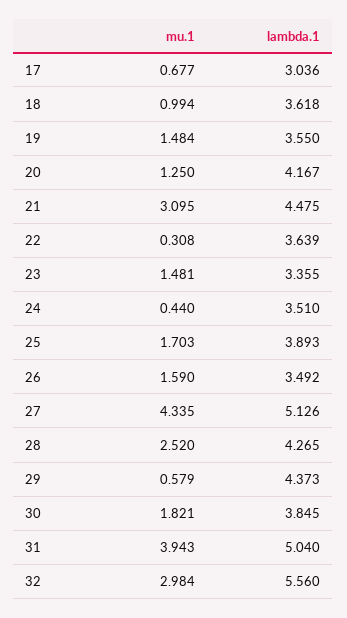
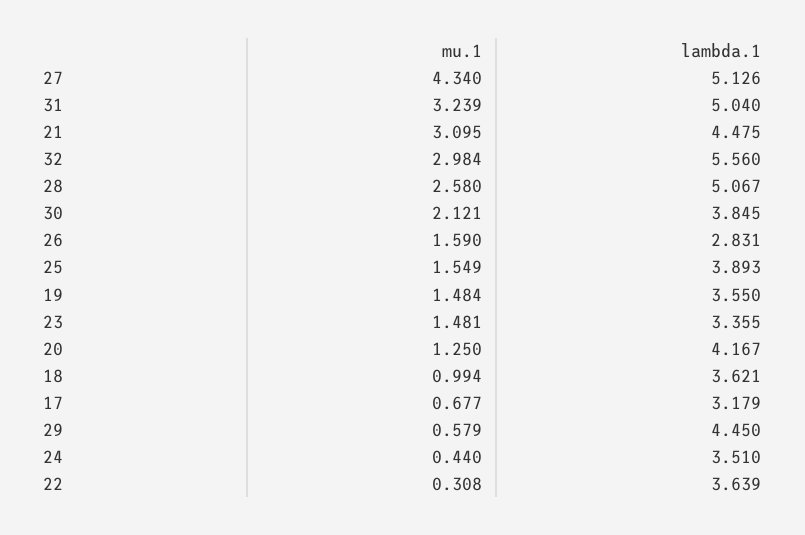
lambda.1, 17: 3.036 -> 3.179
lambda.1, 18: 3.618 -> 3.621
mu.1, 25: 1.703 -> 1.549
lambda.1, 26: 3.492 -> 2.831
mu.1, 27: 4.335 -> 4.34
mu.1, 28: 2.52 -> 2.58
lambda.1, 28: 4.265 -> 5.067
lambda.1, 29: 4.373 -> 4.45
mu.1, 30: 1.821 -> 2.121
mu.1, 31: 3.943 -> 3.239

